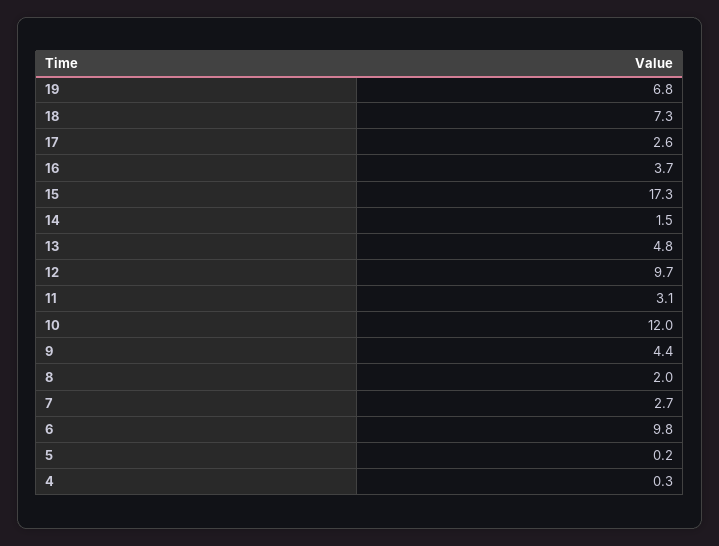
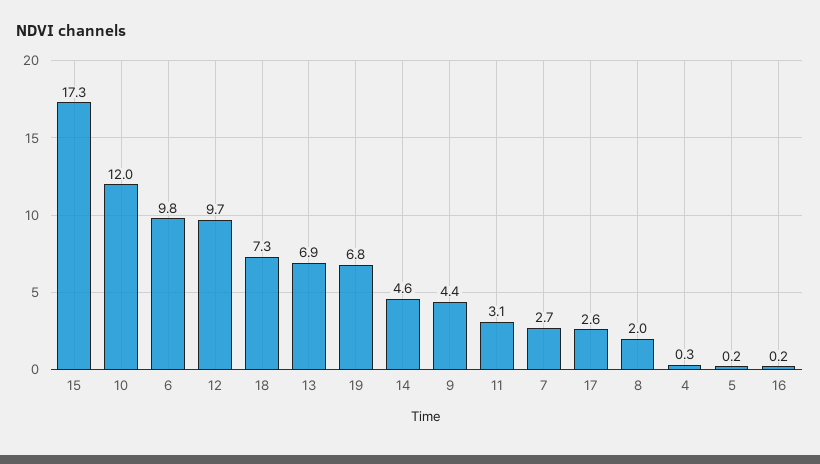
16: 3.7 -> 0.2
14: 1.5 -> 4.6
13: 4.8 -> 6.9

